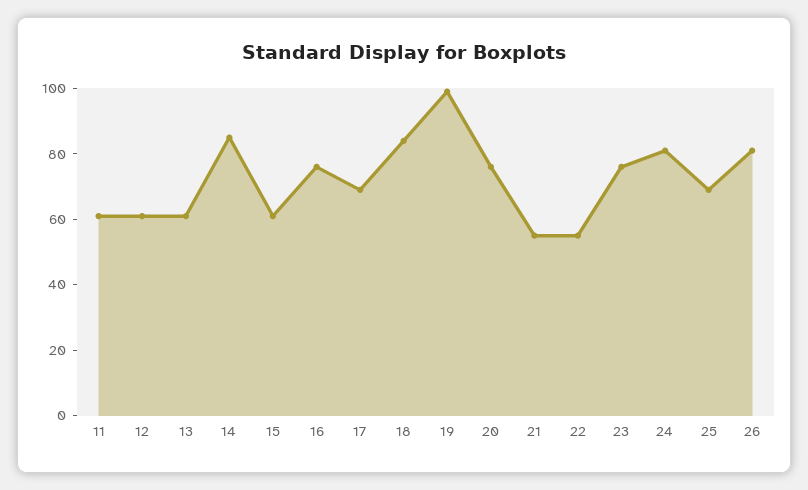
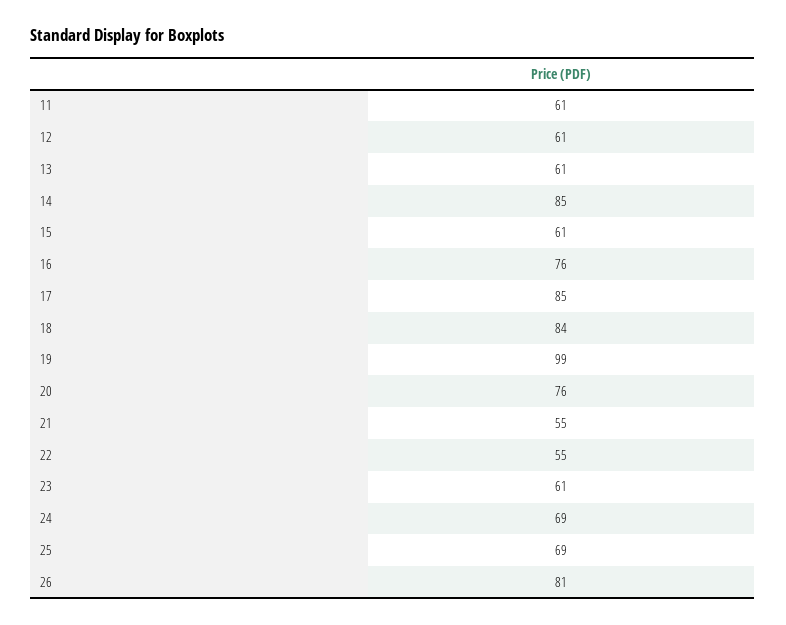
17: 70 -> 85
23: 75 -> 61
24: 80 -> 69

